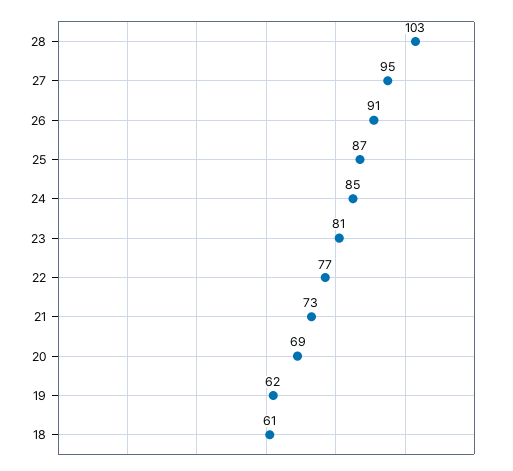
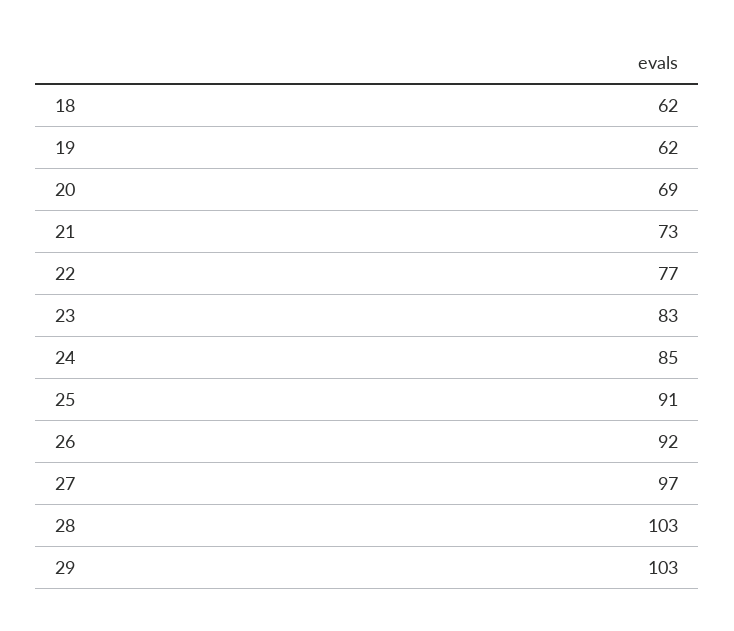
27: 95 -> 97
26: 91 -> 92
25: 87 -> 91
23: 81 -> 83
18: 61 -> 62
29: none -> 103

